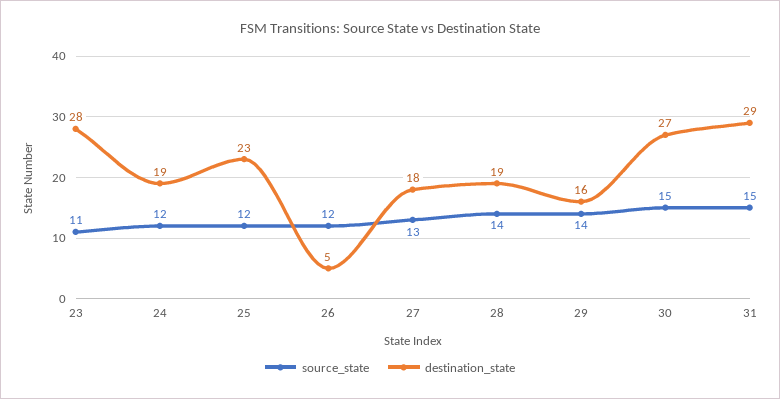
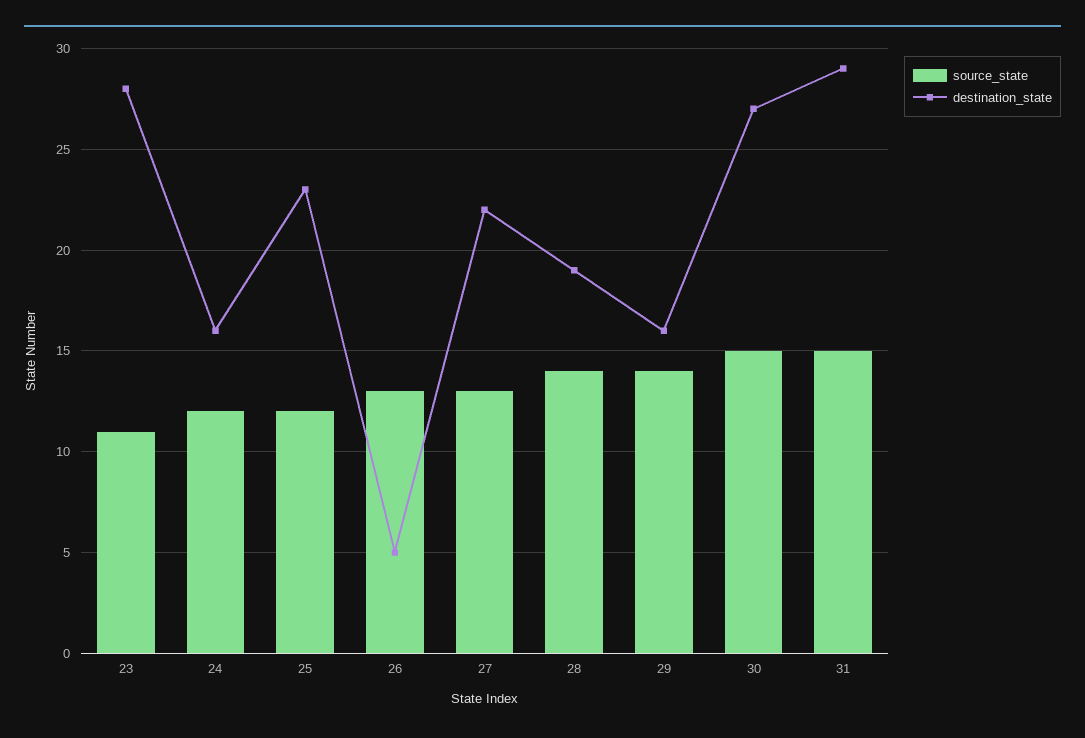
destination_state, 24: 19 -> 16
source_state, 26: 12 -> 13
destination_state, 27: 18 -> 22

